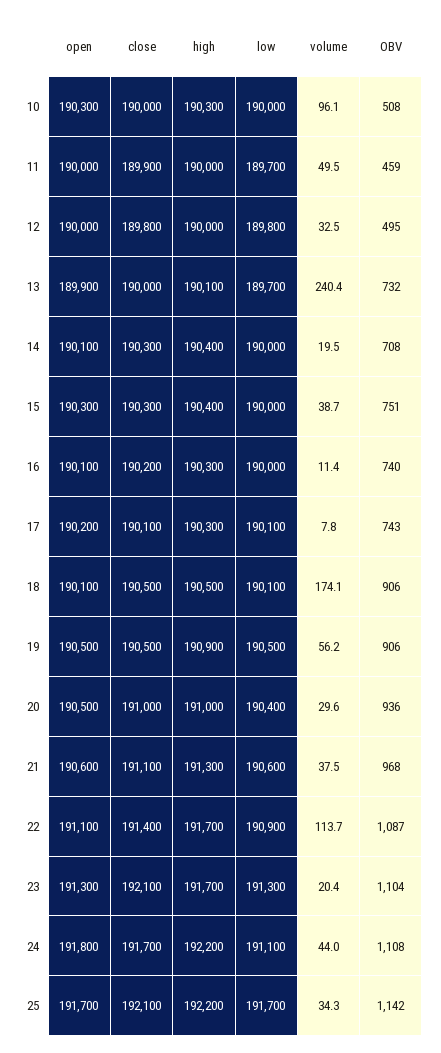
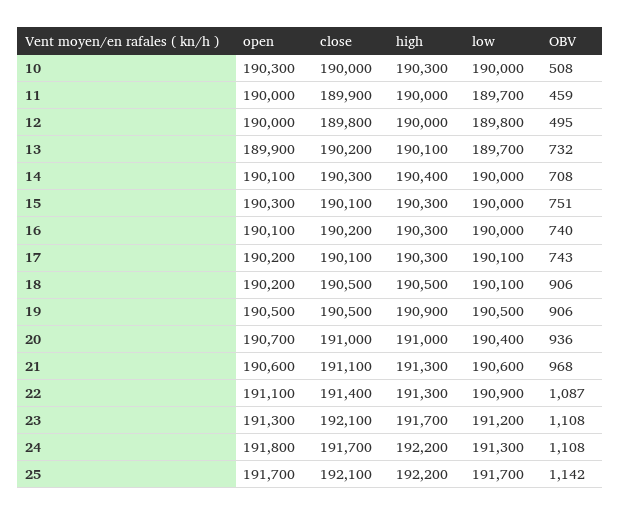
volume, 10: 96.1 -> none
volume, 11: 49.5 -> none
volume, 12: 32.5 -> none
close, 13: 190000 -> 190200
volume, 13: 240.4 -> none
volume, 14: 19.5 -> none
close, 15: 190300 -> 190100
high, 15: 190400 -> 190300
volume, 15: 38.7 -> none
volume, 16: 11.4 -> none
volume, 17: 7.8 -> none
open, 18: 190100 -> 190200
volume, 18: 174.1 -> none
volume, 19: 56.2 -> none
open, 20: 190500 -> 190700
volume, 20: 29.6 -> none
volume, 21: 37.5 -> none
high, 22: 191700 -> 191300
volume, 22: 113.7 -> none
low, 23: 191300 -> 191200
volume, 23: 20.4 -> none
OBV, 23: 1104 -> 1108
low, 24: 191100 -> 191300
volume, 24: 44 -> none
volume, 25: 34.3 -> none

